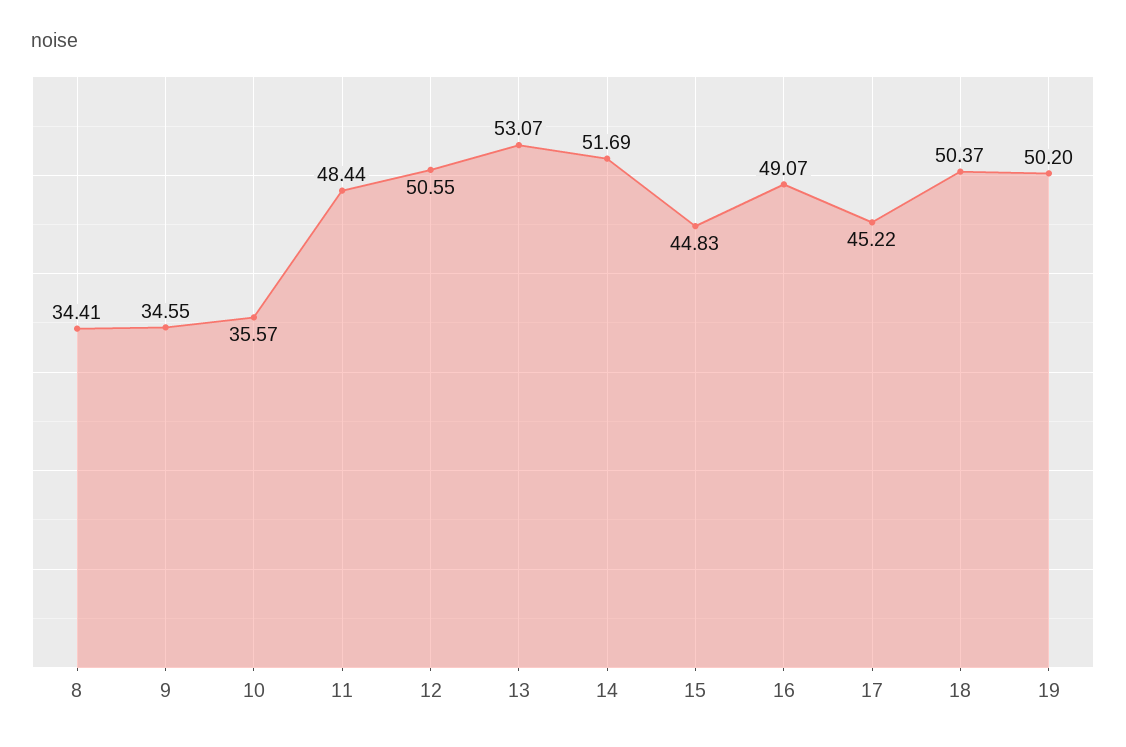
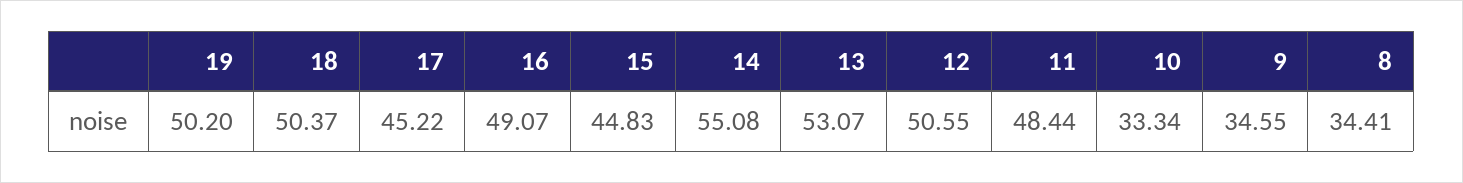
10: 35.57 -> 33.34
14: 51.69 -> 55.08

